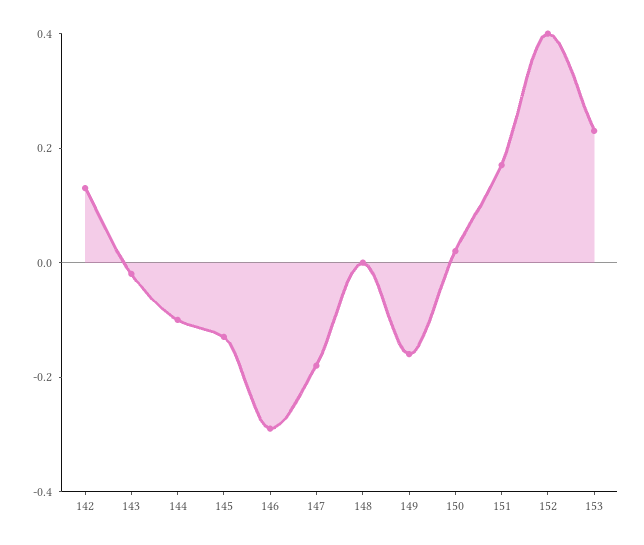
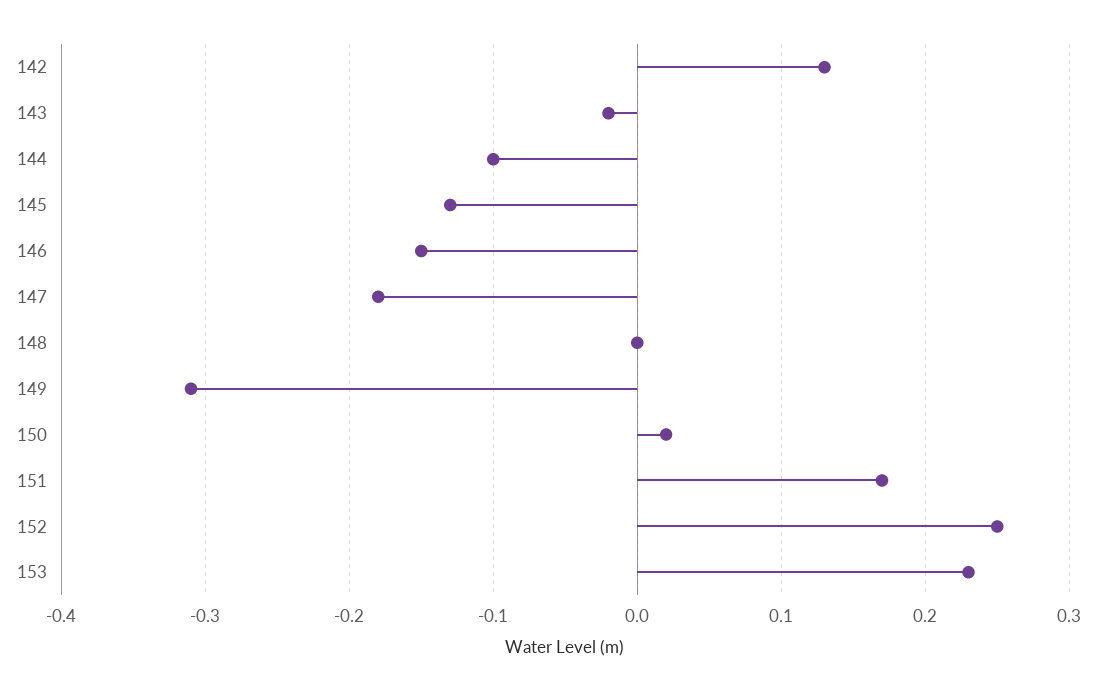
146: -0.3 -> -0.15
149: -0.15 -> -0.31
152: 0.4 -> 0.25

